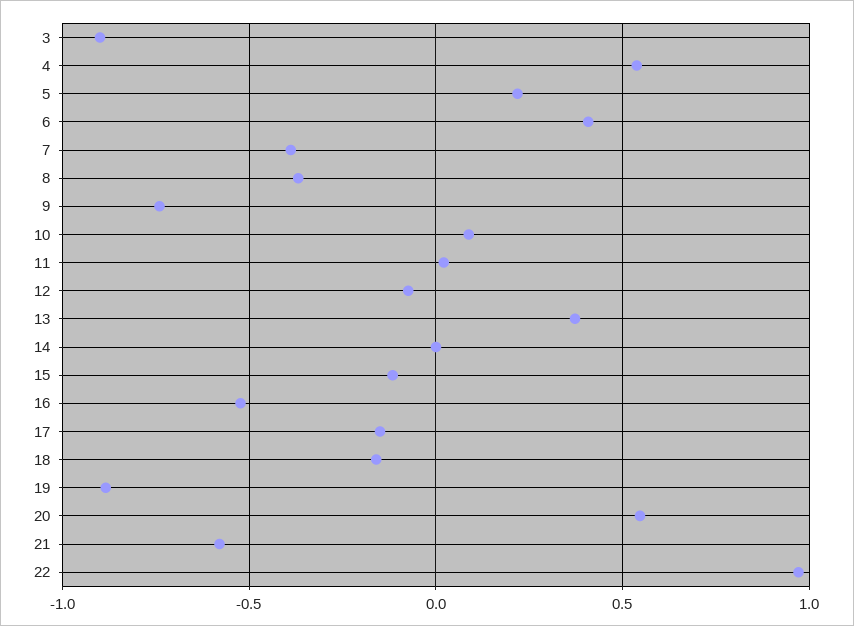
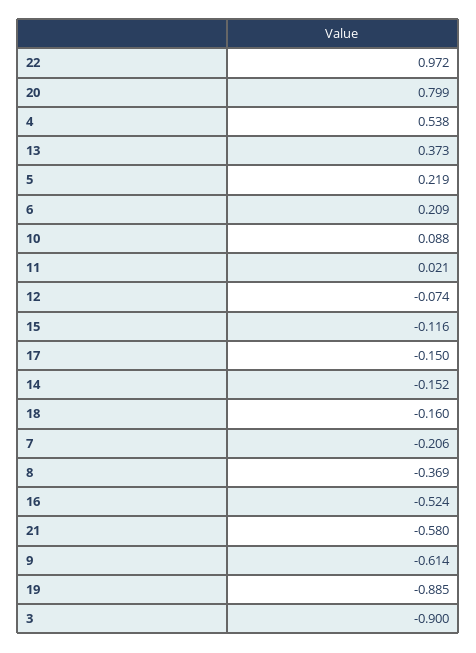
6: 0.4 -> 0.209
7: -0.4 -> -0.206
9: -0.75 -> -0.614
14: 0 -> -0.152
20: 0.55 -> 0.799

